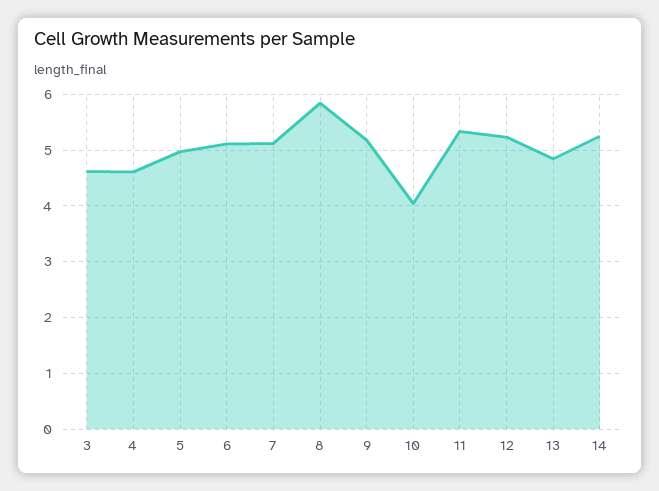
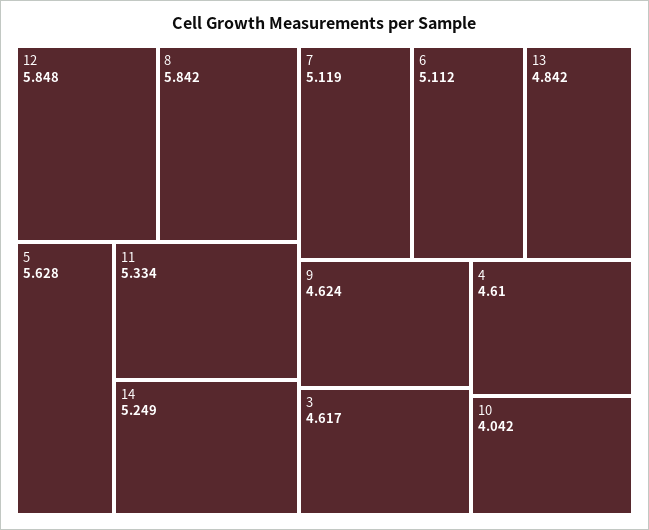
5: 5 -> 5.628
9: 5.2 -> 4.624
12: 5.2 -> 5.848

